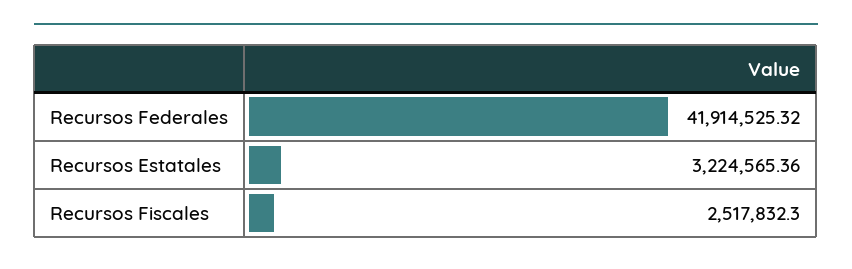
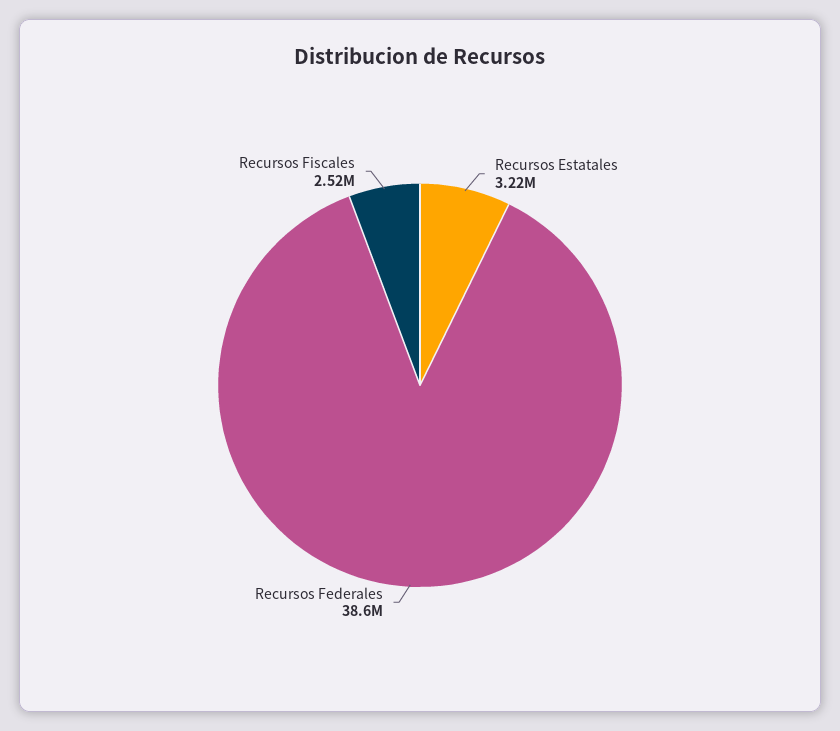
Recursos Federales: 41914525.32 -> 38600000

